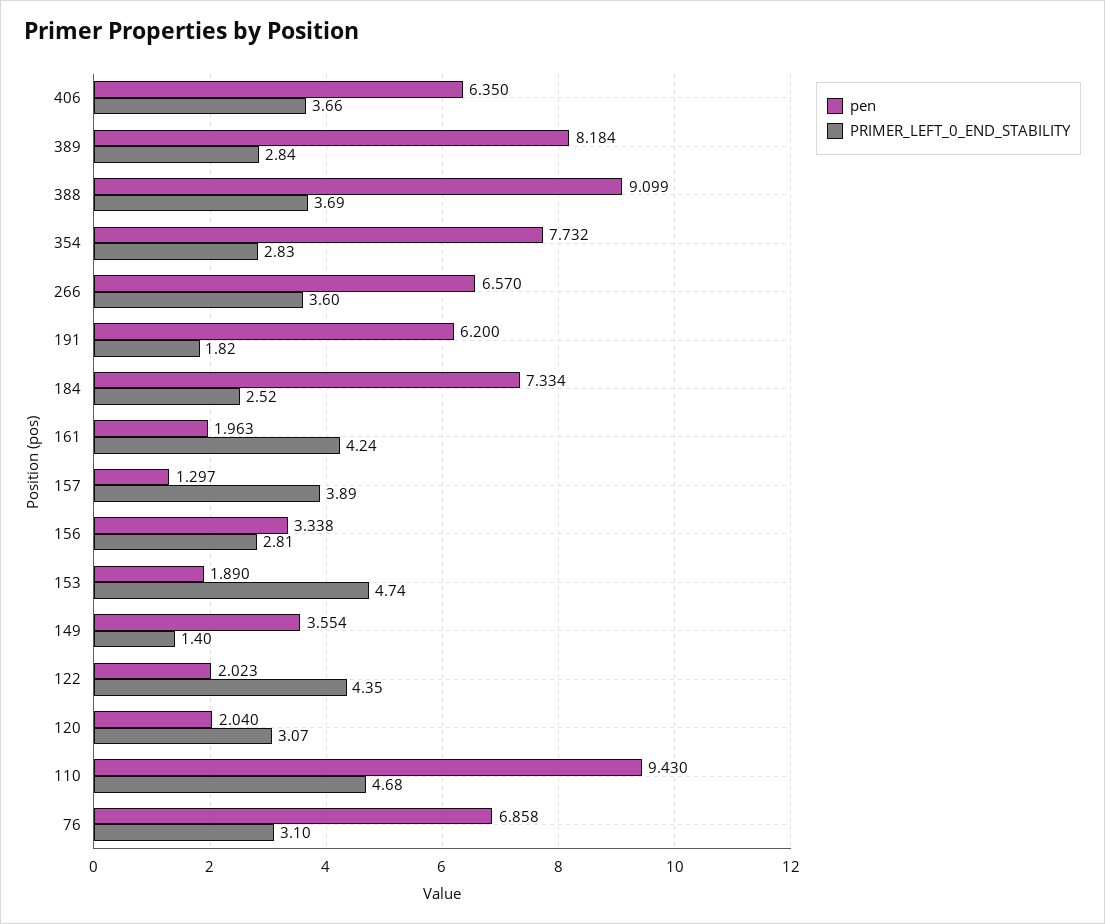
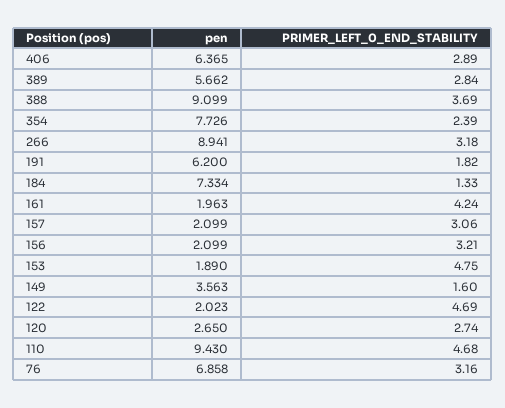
pen, 406: 6.35 -> 6.365
PRIMER_LEFT_0_END_STABILITY, 406: 3.66 -> 2.89
pen, 389: 8.184 -> 5.662
pen, 354: 7.732 -> 7.726
PRIMER_LEFT_0_END_STABILITY, 354: 2.83 -> 2.39
pen, 266: 6.57 -> 8.941
PRIMER_LEFT_0_END_STABILITY, 266: 3.6 -> 3.18
PRIMER_LEFT_0_END_STABILITY, 184: 2.52 -> 1.33
pen, 157: 1.297 -> 2.099
PRIMER_LEFT_0_END_STABILITY, 157: 3.89 -> 3.06
pen, 156: 3.338 -> 2.099
PRIMER_LEFT_0_END_STABILITY, 156: 2.81 -> 3.21
PRIMER_LEFT_0_END_STABILITY, 153: 4.74 -> 4.75
pen, 149: 3.554 -> 3.563
PRIMER_LEFT_0_END_STABILITY, 149: 1.4 -> 1.6
PRIMER_LEFT_0_END_STABILITY, 122: 4.35 -> 4.69
pen, 120: 2.04 -> 2.65
PRIMER_LEFT_0_END_STABILITY, 120: 3.07 -> 2.74
PRIMER_LEFT_0_END_STABILITY, 76: 3.1 -> 3.16

